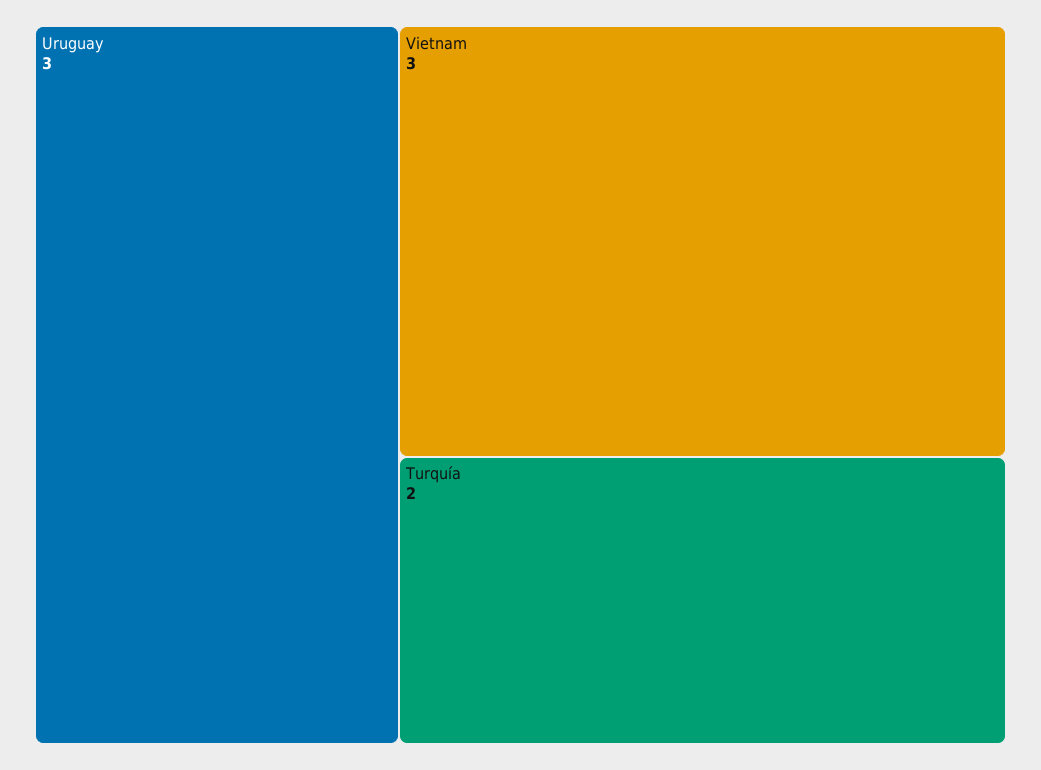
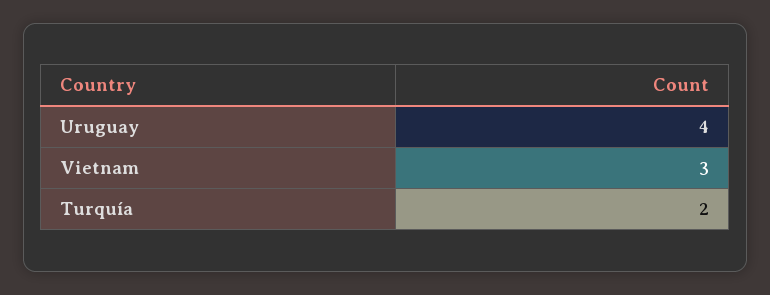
Uruguay: 3 -> 4

